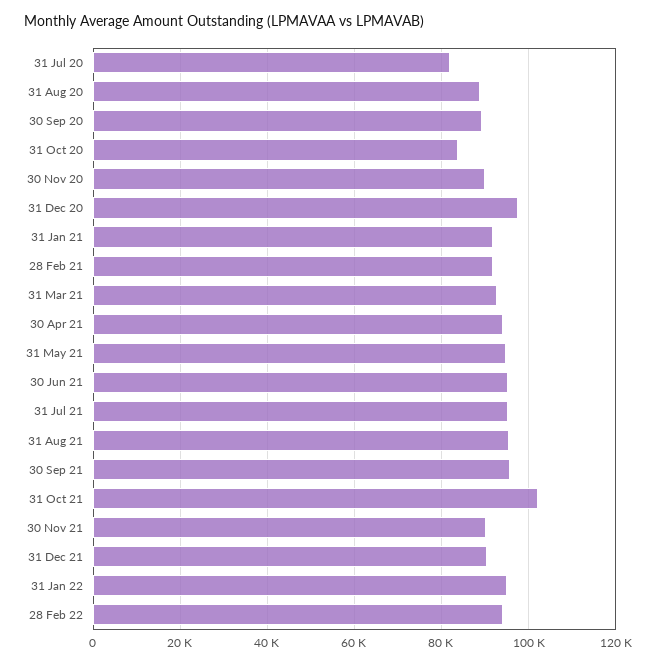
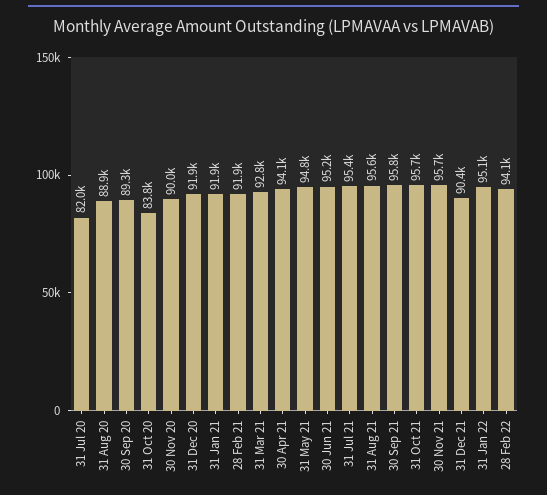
31 Dec 20: 98000 -> 91900
31 Oct 21: 102000 -> 95700
30 Nov 21: 90000 -> 95700

